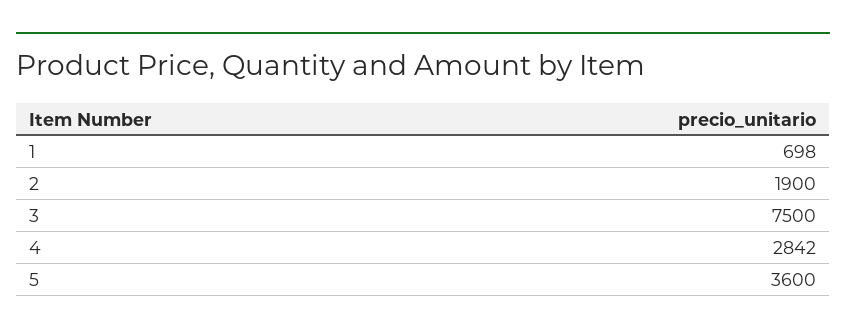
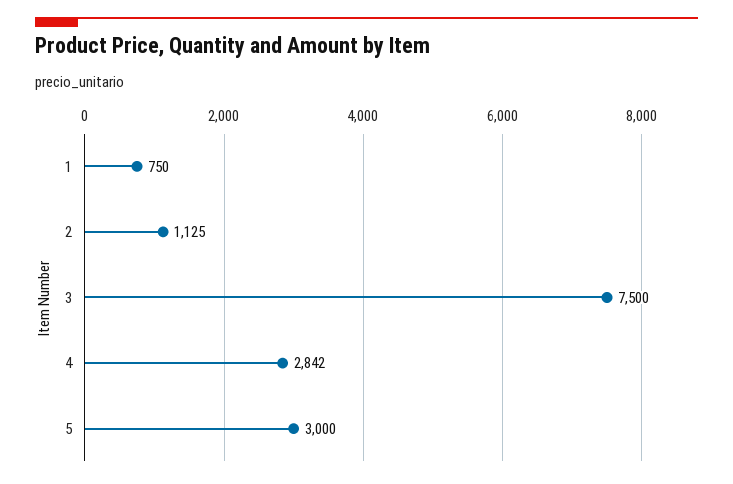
1: 698 -> 750
2: 1900 -> 1125
5: 3600 -> 3000

